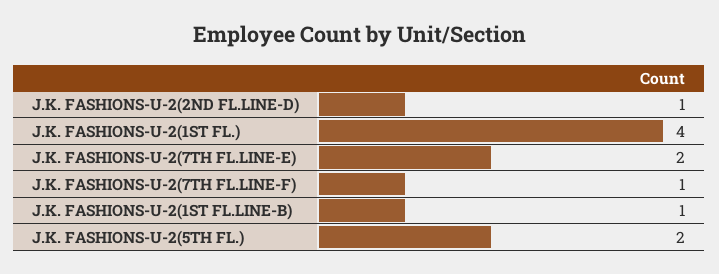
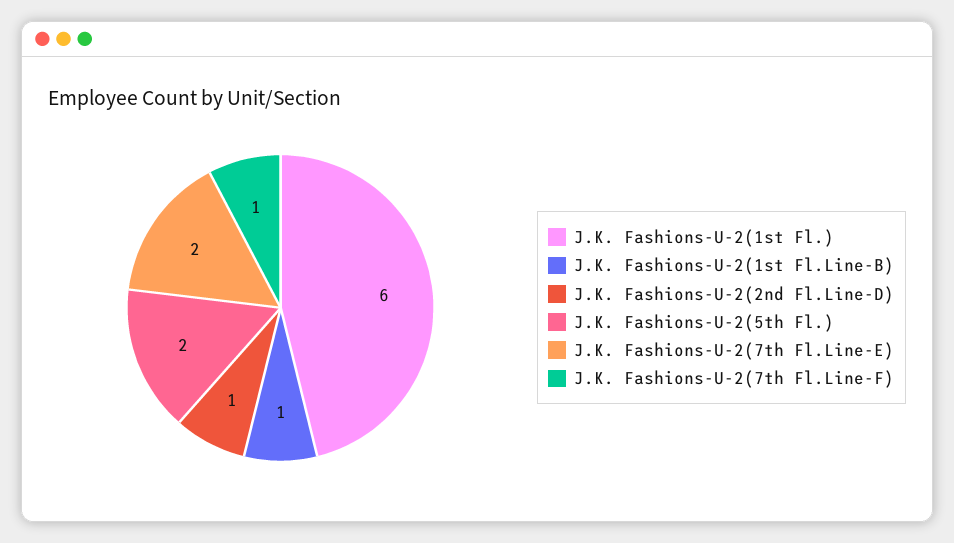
J.K. FASHIONS-U-2(1ST FL.): 4 -> 6

